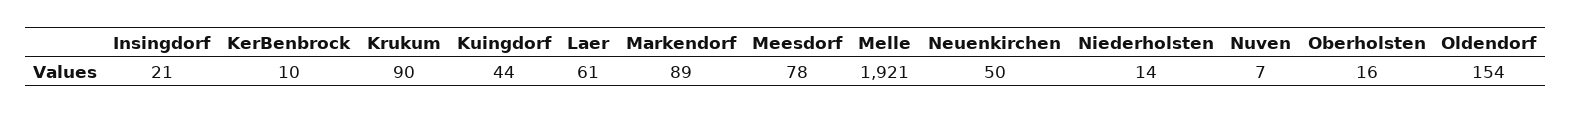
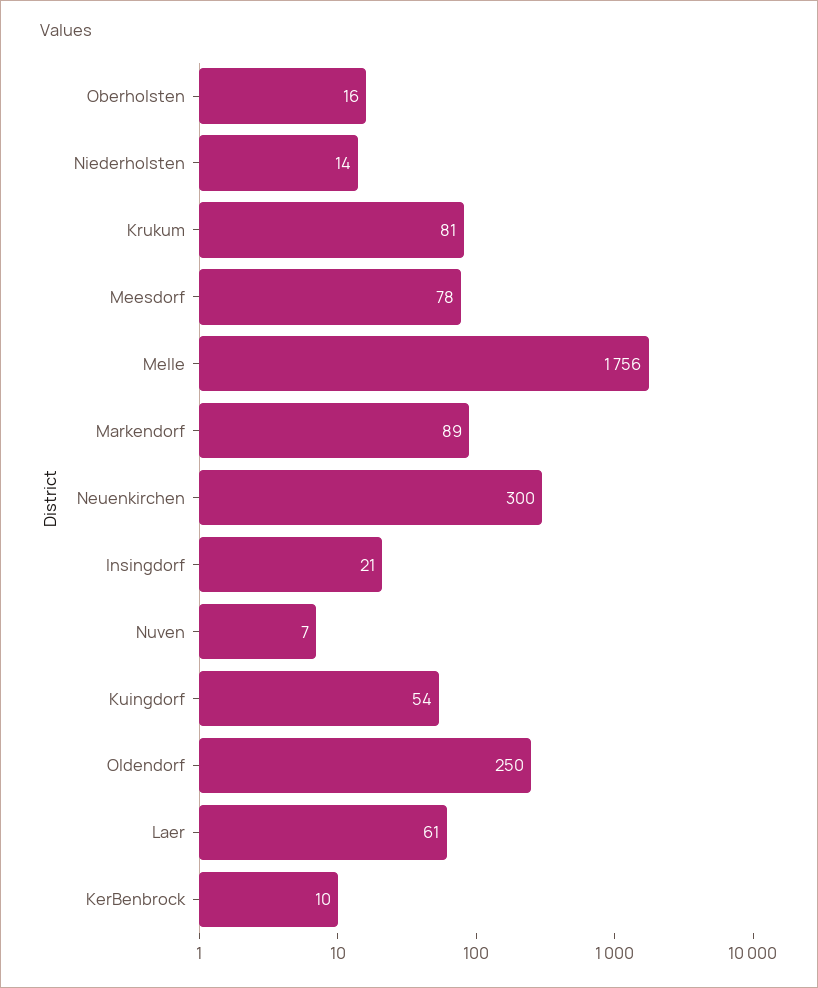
Krukum: 90 -> 81
Kuingdorf: 44 -> 54
Melle: 1921 -> 1756
Neuenkirchen: 50 -> 300
Oldendorf: 154 -> 250

